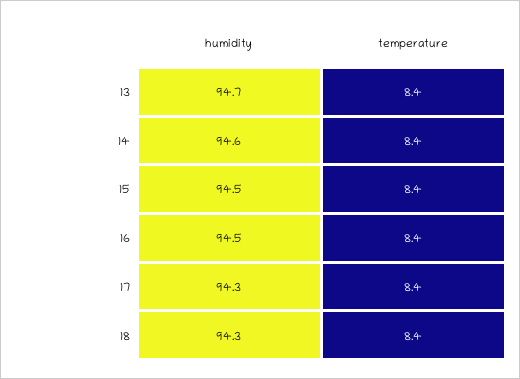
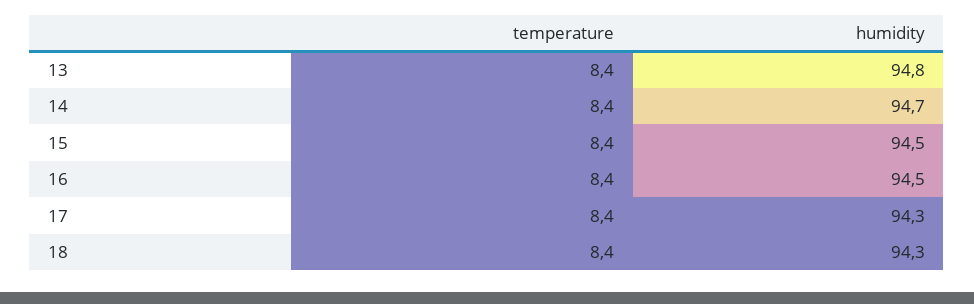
humidity, 13: 94.7 -> 94.8
humidity, 14: 94.6 -> 94.7

